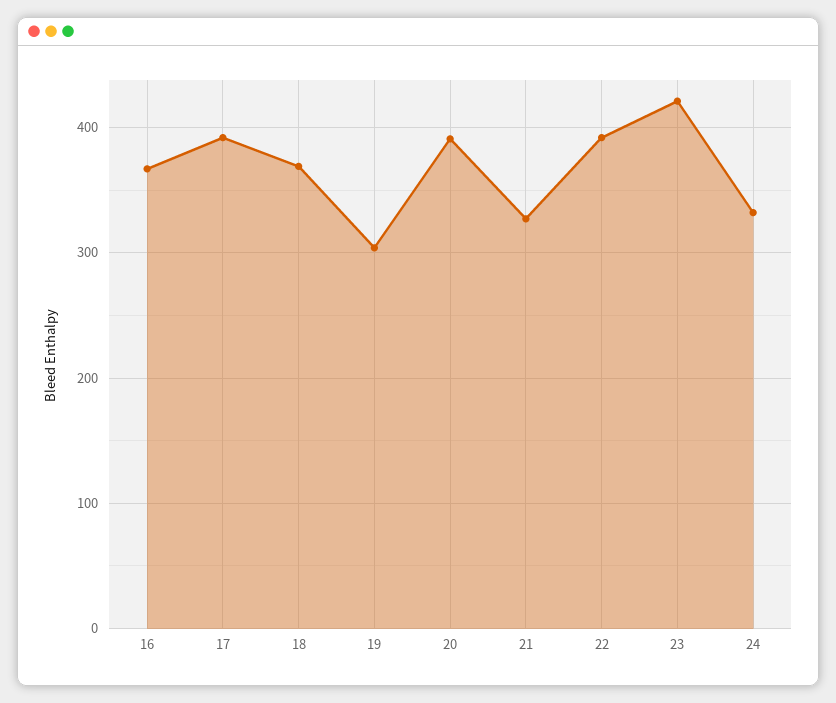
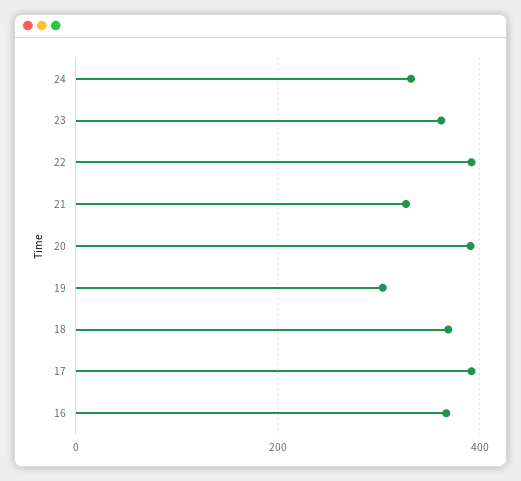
23: 420 -> 360

